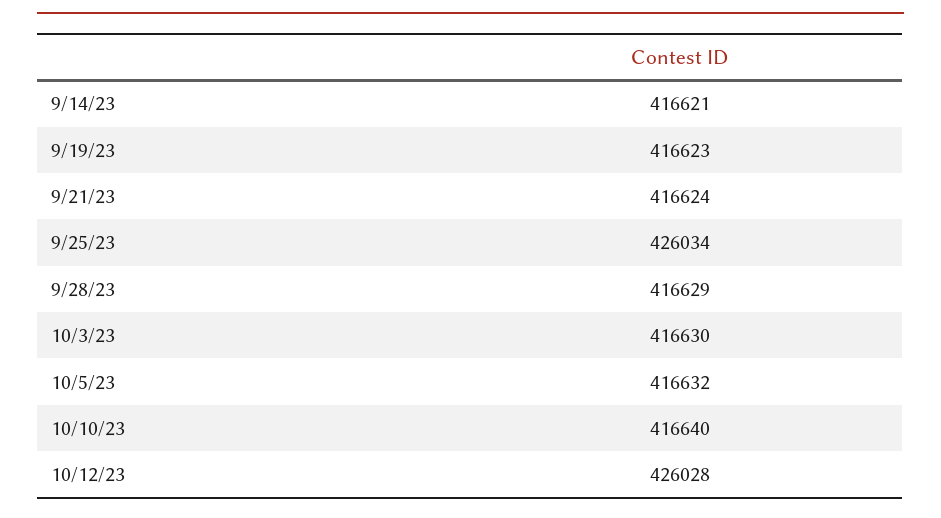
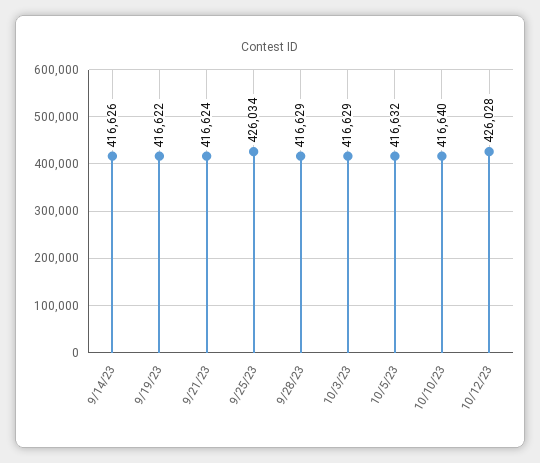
9/14/23: 416621 -> 416626
9/19/23: 416623 -> 416622
10/3/23: 416630 -> 416629

